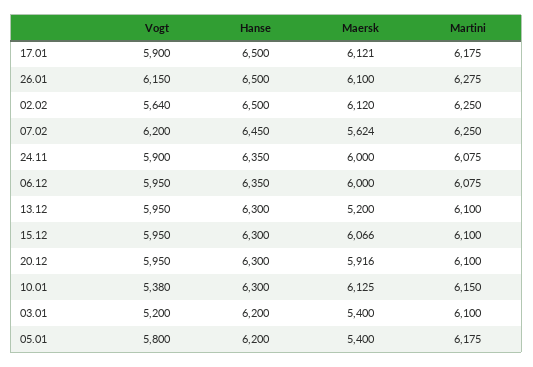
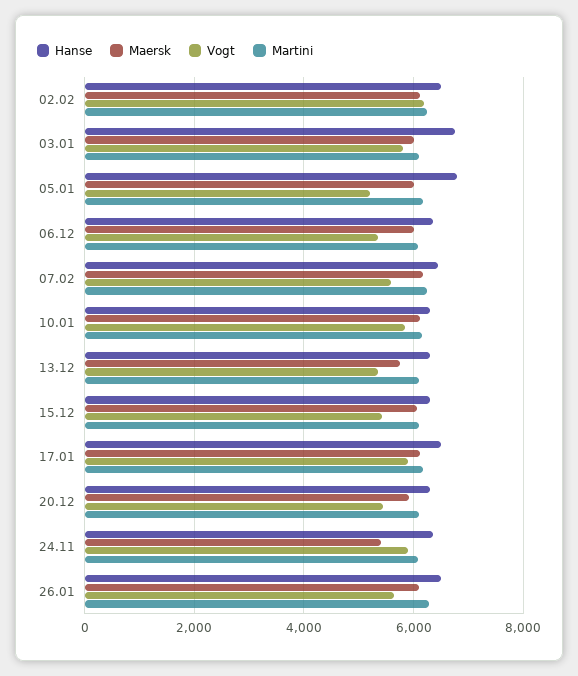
Vogt, 26.01: 6150 -> 5600
Vogt, 02.02: 5640 -> 6200
Vogt, 07.02: 6200 -> 5600
Maersk, 07.02: 5624 -> 6200
Maersk, 24.11: 6000 -> 5400
Vogt, 06.12: 5950 -> 5400
Vogt, 13.12: 5950 -> 5400
Maersk, 13.12: 5200 -> 5800
Vogt, 15.12: 5950 -> 5400
Vogt, 20.12: 5950 -> 5400
Vogt, 10.01: 5380 -> 5800
Vogt, 03.01: 5200 -> 5800
Hanse, 03.01: 6200 -> 6800
Maersk, 03.01: 5400 -> 6000
Vogt, 05.01: 5800 -> 5200
Hanse, 05.01: 6200 -> 6800
Maersk, 05.01: 5400 -> 6000

